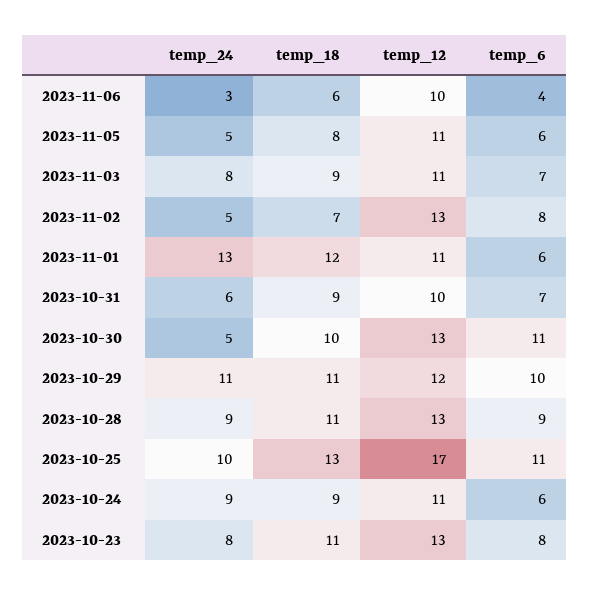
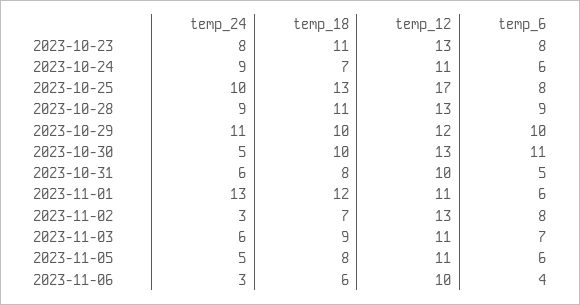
temp_24, 2023-11-03: 8 -> 6
temp_24, 2023-11-02: 5 -> 3
temp_18, 2023-10-31: 9 -> 8
temp_6, 2023-10-31: 7 -> 5
temp_18, 2023-10-29: 11 -> 10
temp_6, 2023-10-25: 11 -> 8
temp_18, 2023-10-24: 9 -> 7

